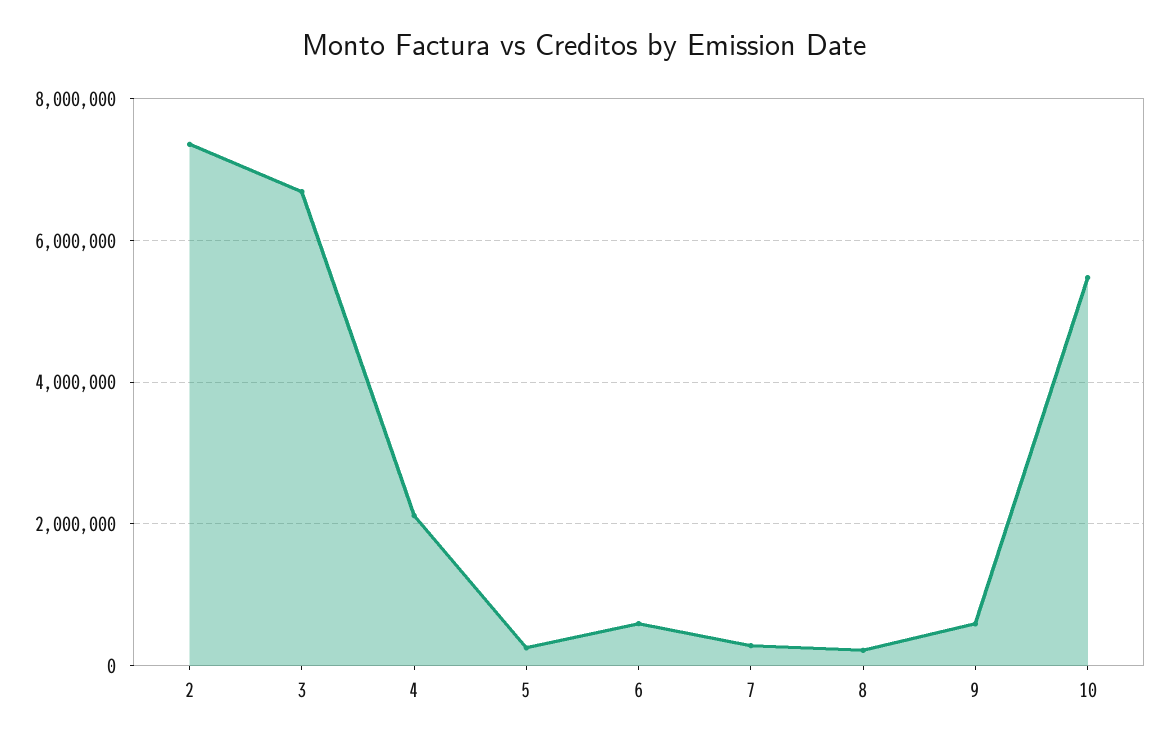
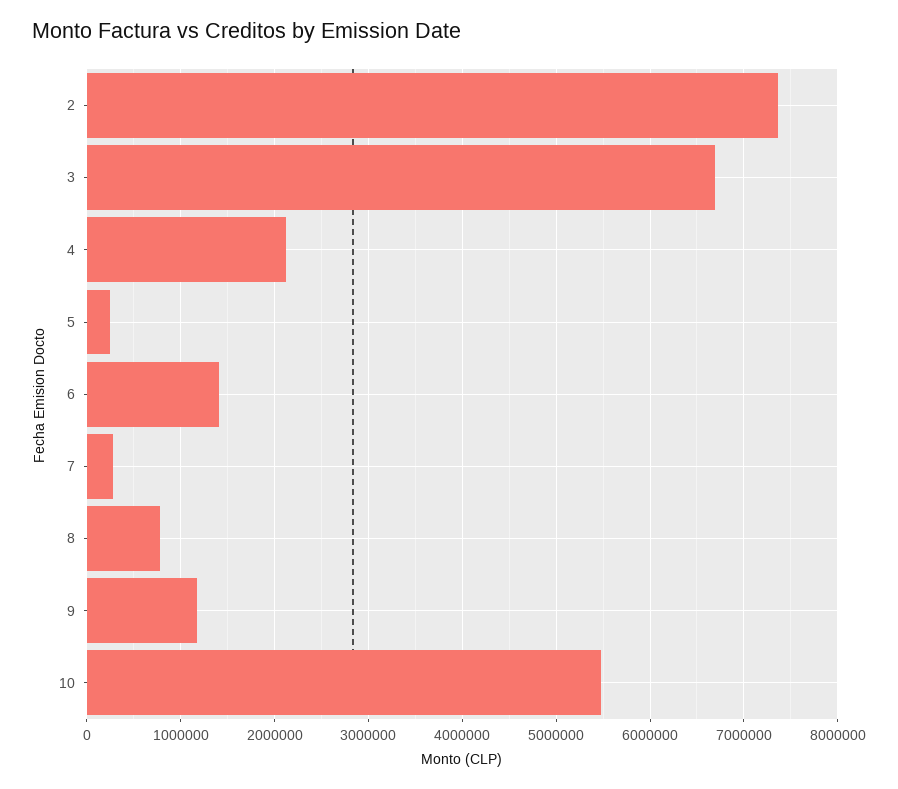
6: 600000 -> 1400000
8: 200000 -> 800000
9: 600000 -> 1200000

